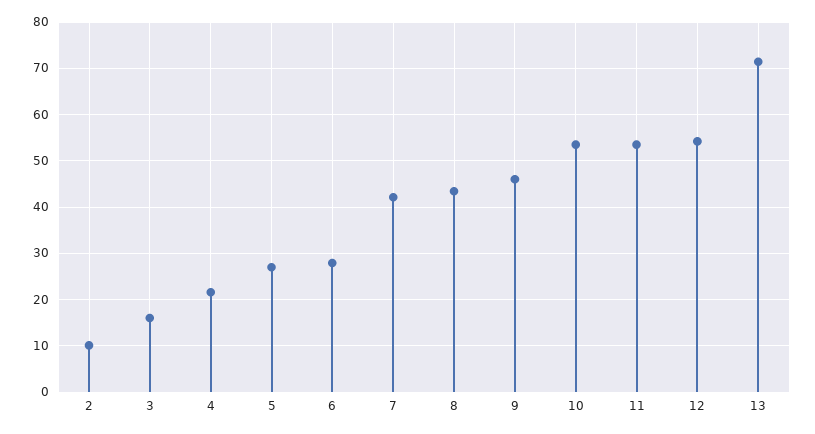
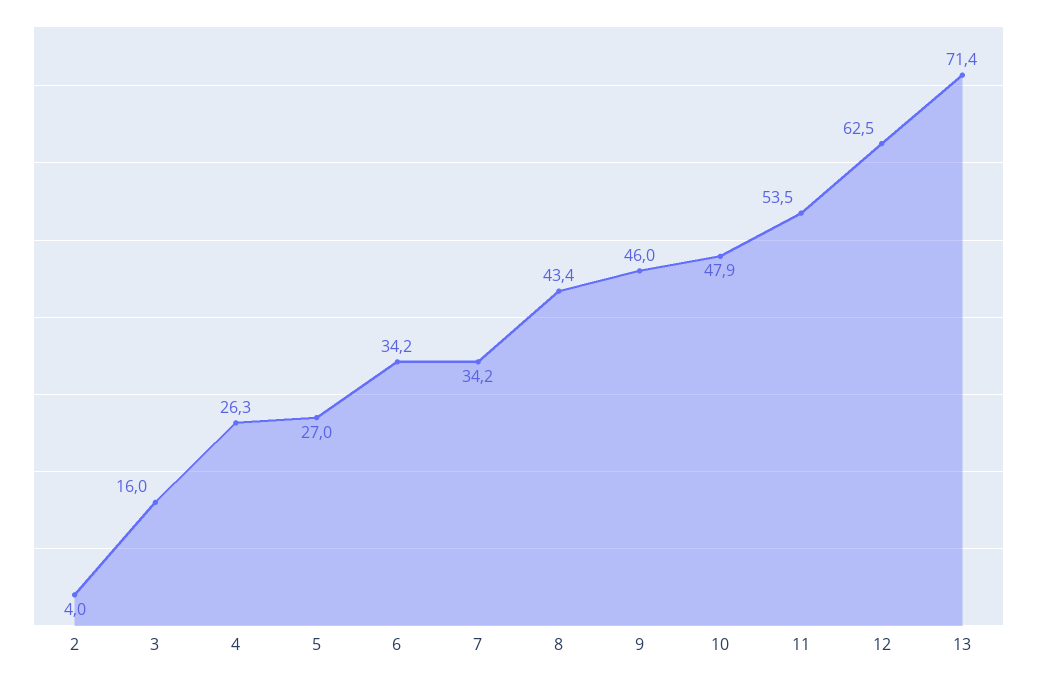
2: 10 -> 4
4: 22 -> 26.3
6: 28 -> 34.2
7: 42 -> 34.2
10: 54 -> 47.9
12: 54 -> 62.5

